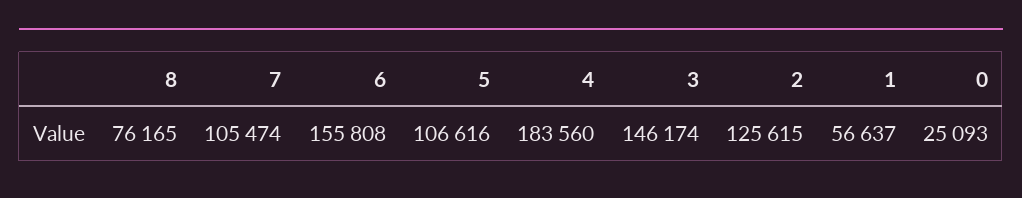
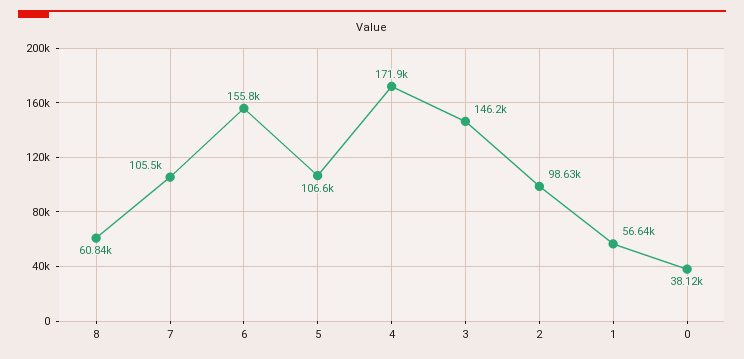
8: 76165 -> 60840
4: 183560 -> 171900
2: 125615 -> 98630
0: 25093 -> 38120

